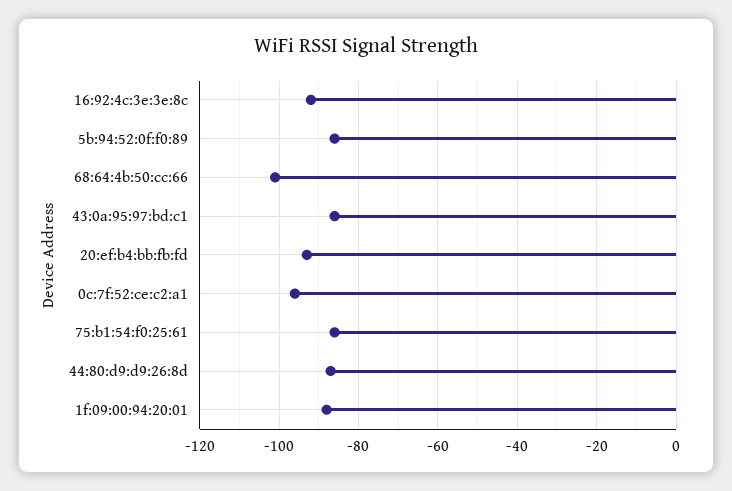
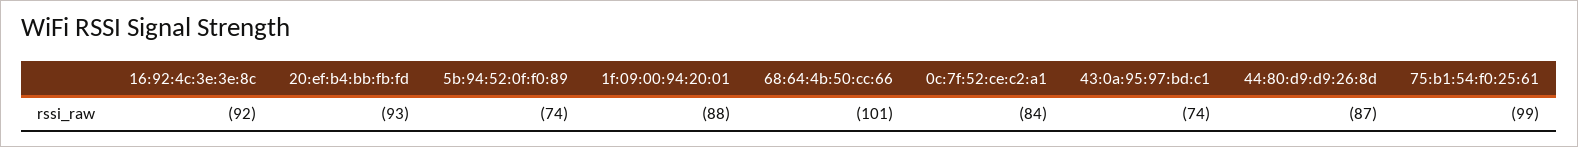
5b:94:52:0f:f0:89: -85 -> -74
43:0a:95:97:bd:c1: -85 -> -74
0c:7f:52:ce:c2:a1: -95 -> -84
75:b1:54:f0:25:61: -85 -> -99

